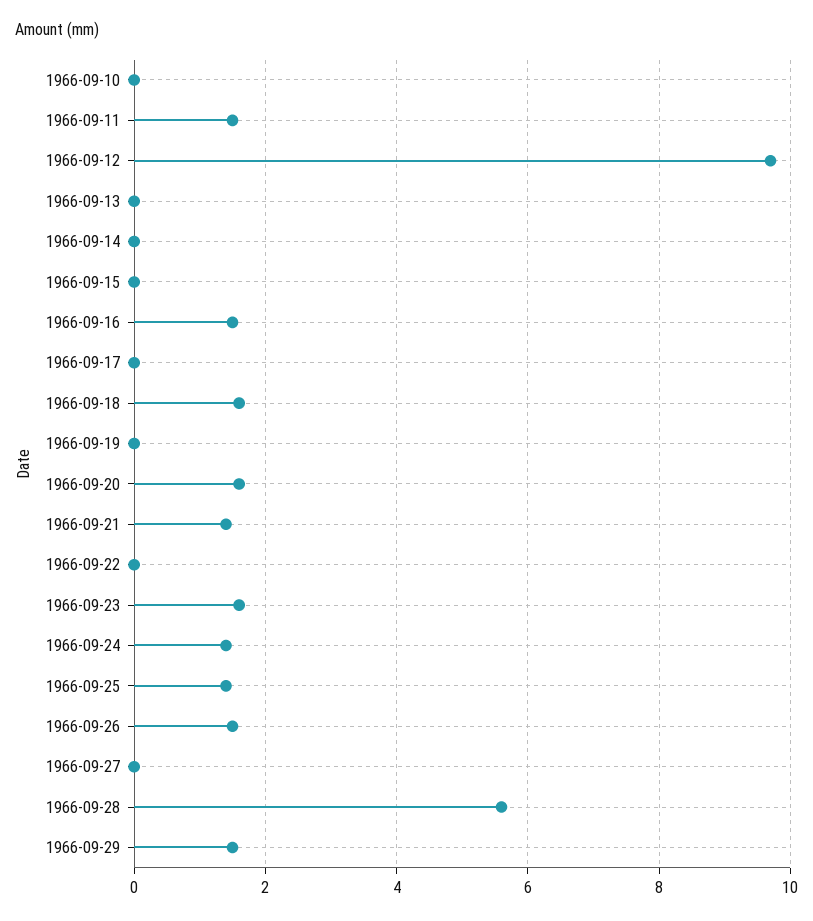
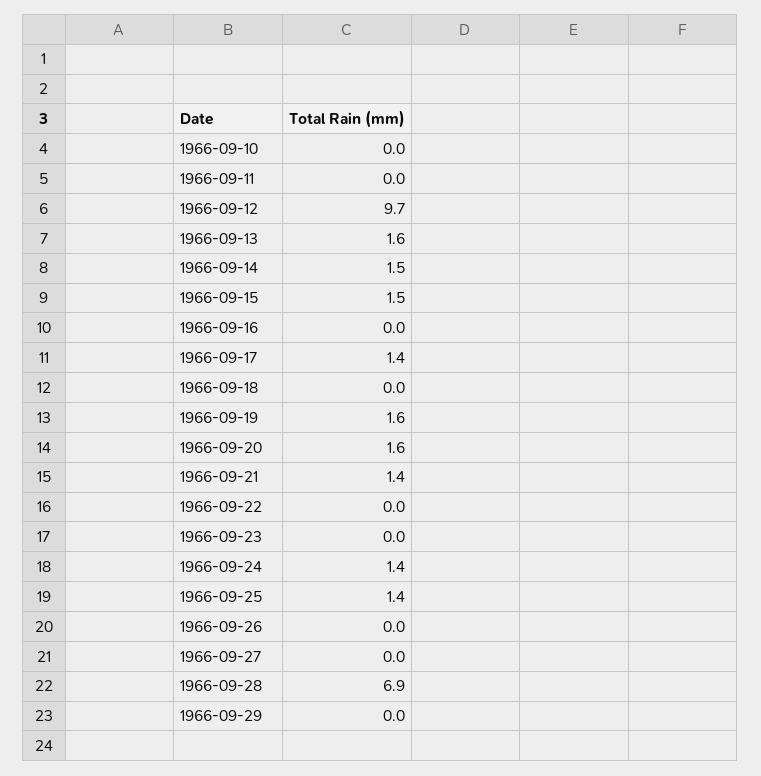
1966-09-11: 1.5 -> 0
1966-09-13: 0 -> 1.6
1966-09-14: 0 -> 1.5
1966-09-15: 0 -> 1.5
1966-09-16: 1.5 -> 0
1966-09-17: 0 -> 1.4
1966-09-18: 1.5 -> 0
1966-09-19: 0 -> 1.6
1966-09-23: 1.5 -> 0
1966-09-26: 1.5 -> 0
1966-09-28: 5.5 -> 6.9
1966-09-29: 1.5 -> 0

